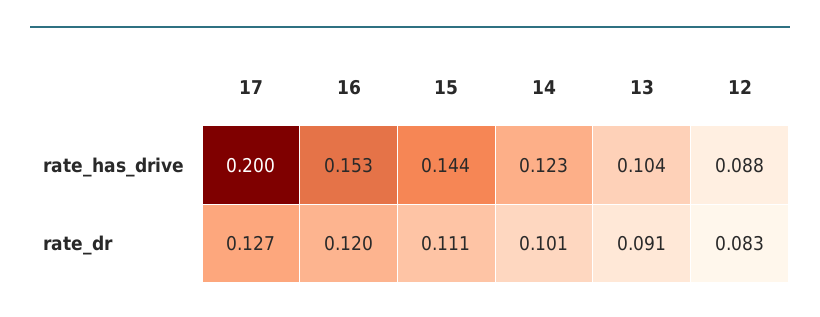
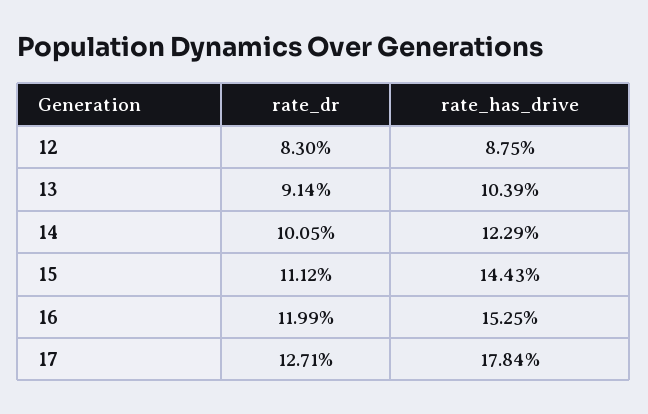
17, rate_has_drive: 0.2 -> 0.1784

